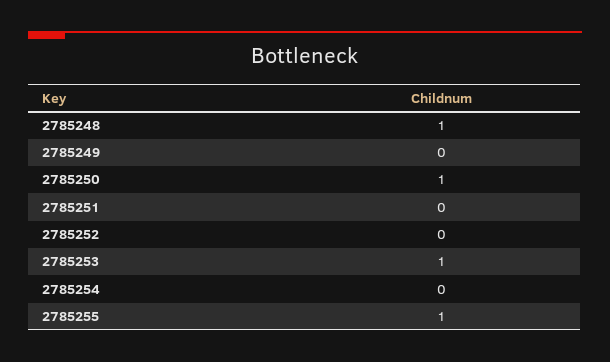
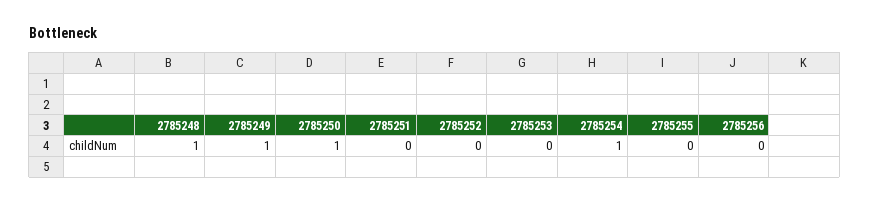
2785249: 0 -> 1
2785253: 1 -> 0
2785254: 0 -> 1
2785255: 1 -> 0
2785256: none -> 0

